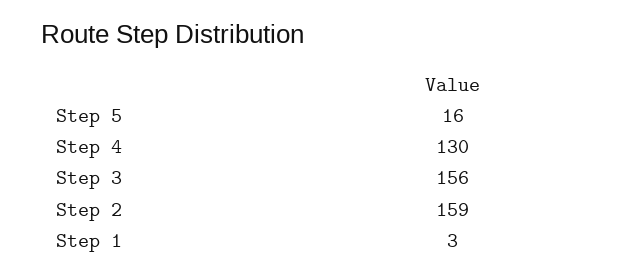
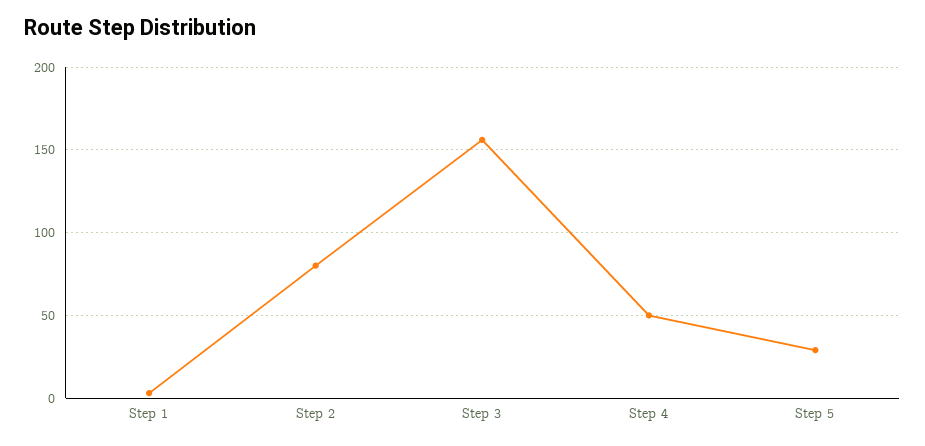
Step 5: 16 -> 30
Step 4: 130 -> 50
Step 2: 159 -> 80

